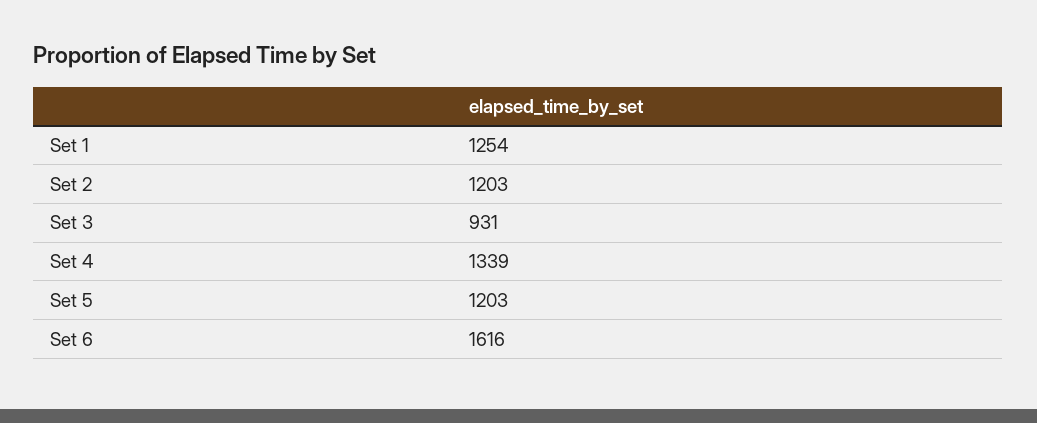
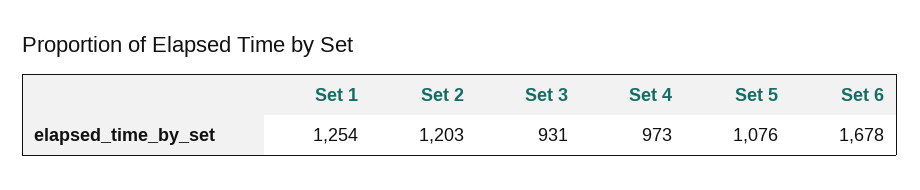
Set 4: 1339 -> 973
Set 5: 1203 -> 1076
Set 6: 1616 -> 1678

